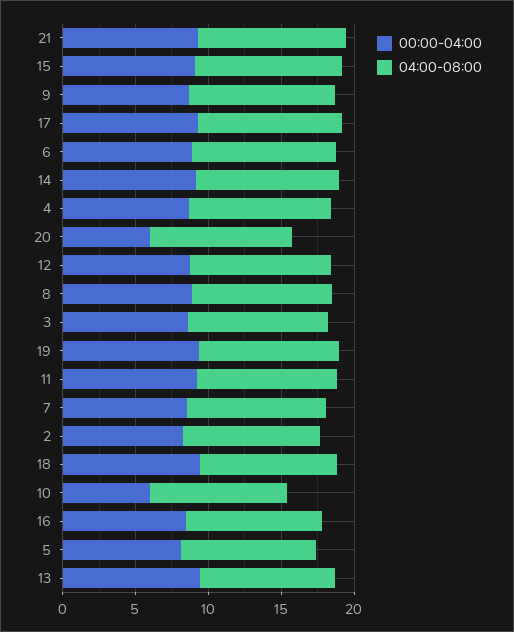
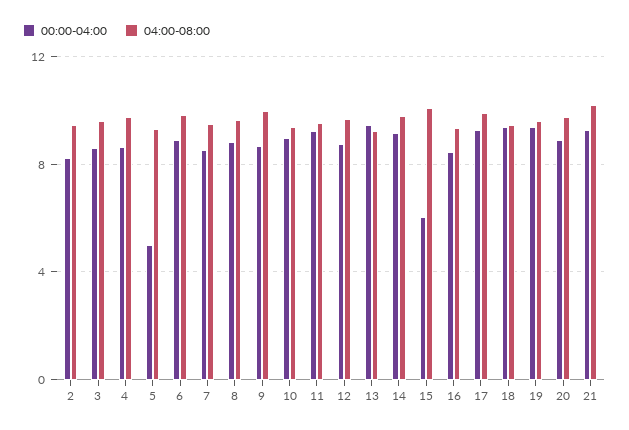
00:00-04:00, 15: 9 -> 6
00:00-04:00, 20: 6 -> 9
00:00-04:00, 10: 6 -> 9
00:00-04:00, 5: 8 -> 5

